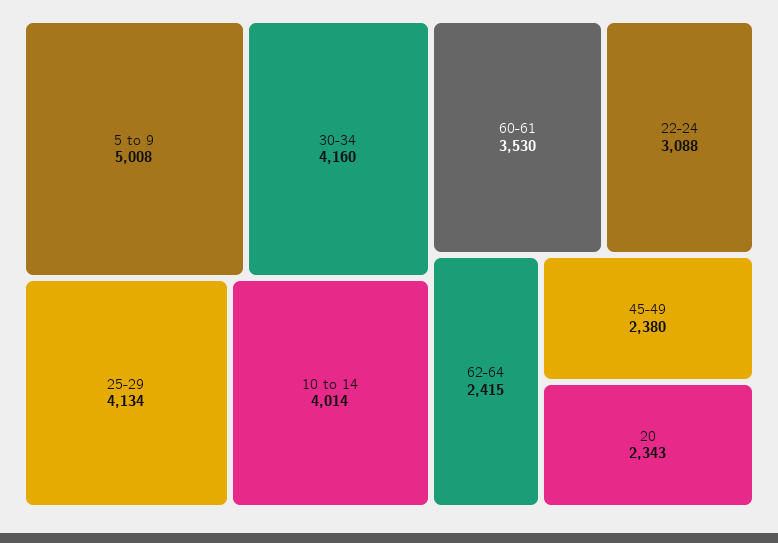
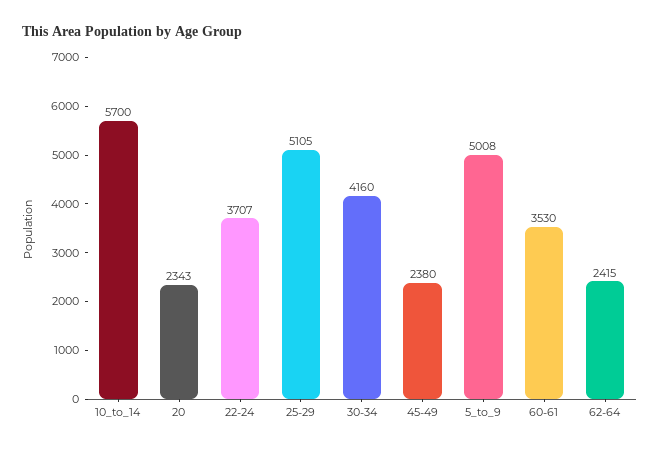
25-29: 4134 -> 5105
10 to 14: 4014 -> 5700
22-24: 3088 -> 3707

